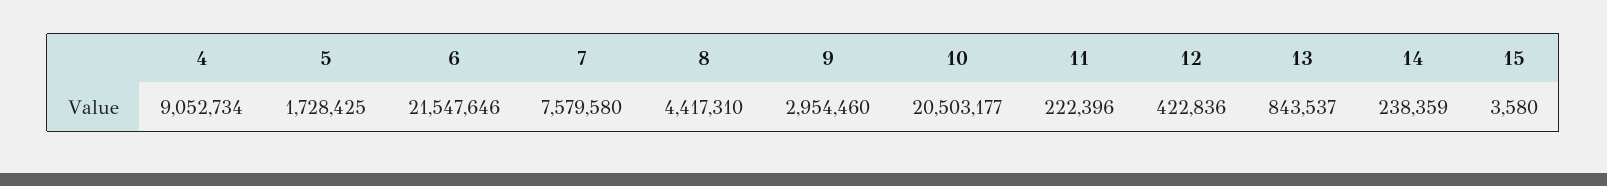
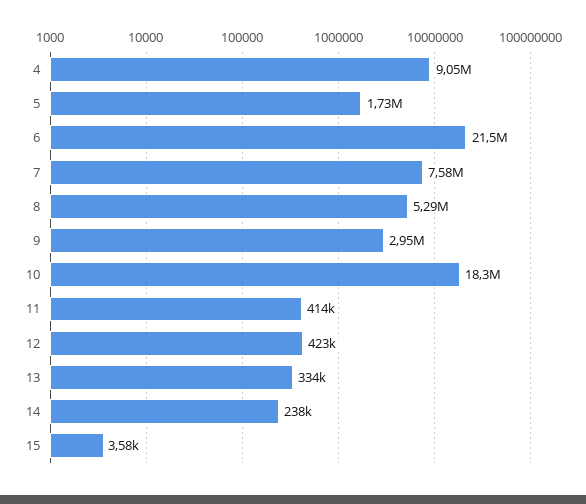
8: 4417310 -> 5290000
10: 20503177 -> 18300000
11: 222396 -> 414000
13: 843537 -> 334000

